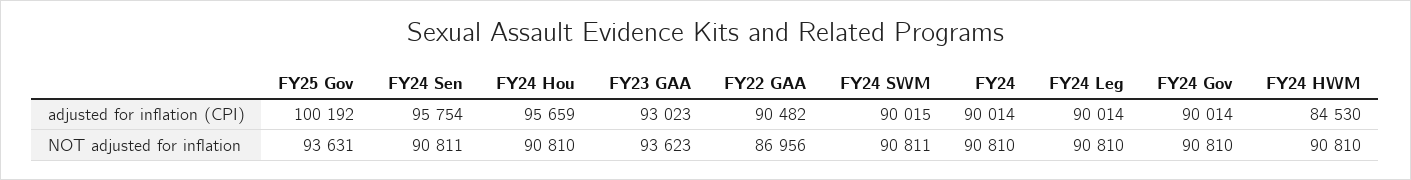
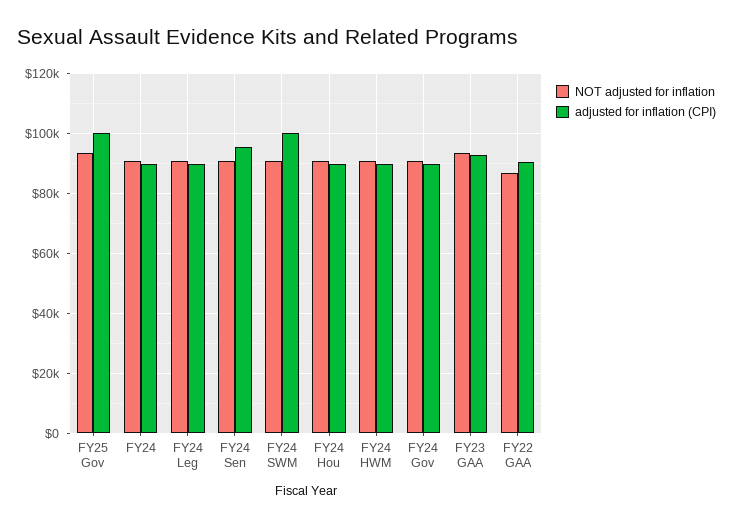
adjusted for inflation (CPI), FY24 Hou: 95659 -> 90000
adjusted for inflation (CPI), FY24 SWM: 90015 -> 100000
adjusted for inflation (CPI), FY24 HWM: 84530 -> 90000

